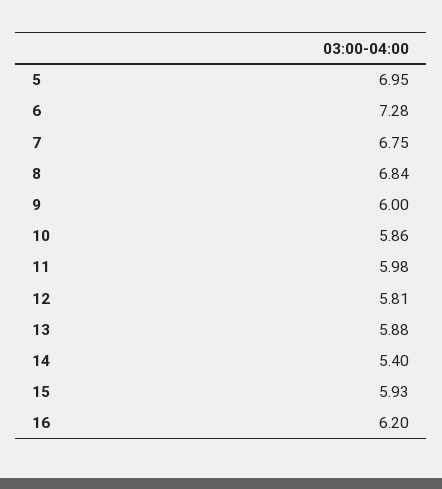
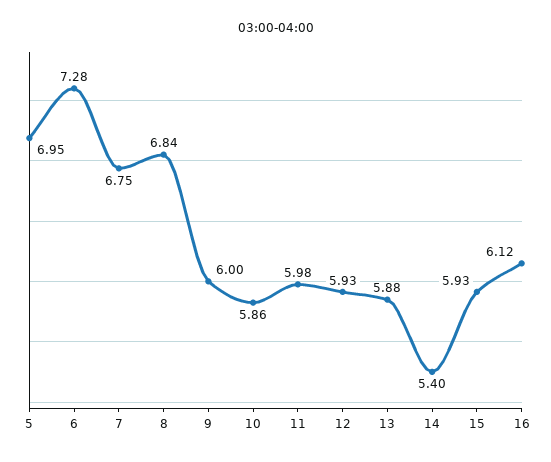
12: 5.81 -> 5.93
16: 6.2 -> 6.12

